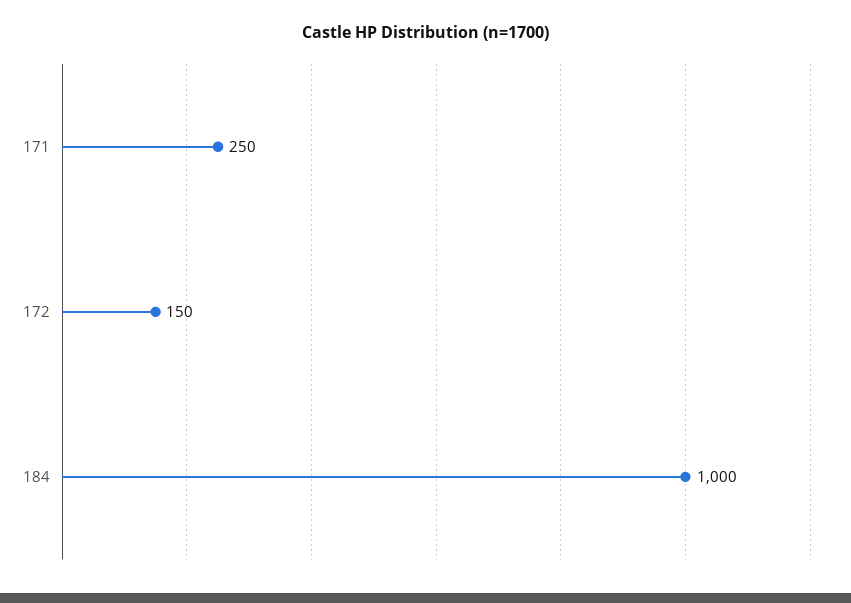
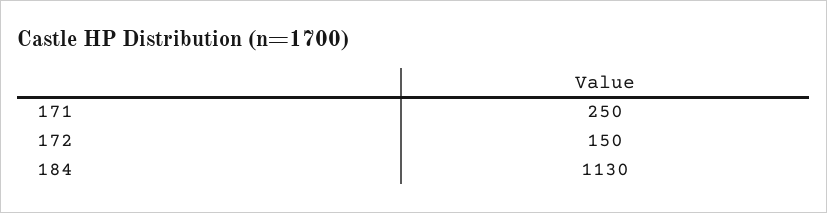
184: 1000 -> 1130

